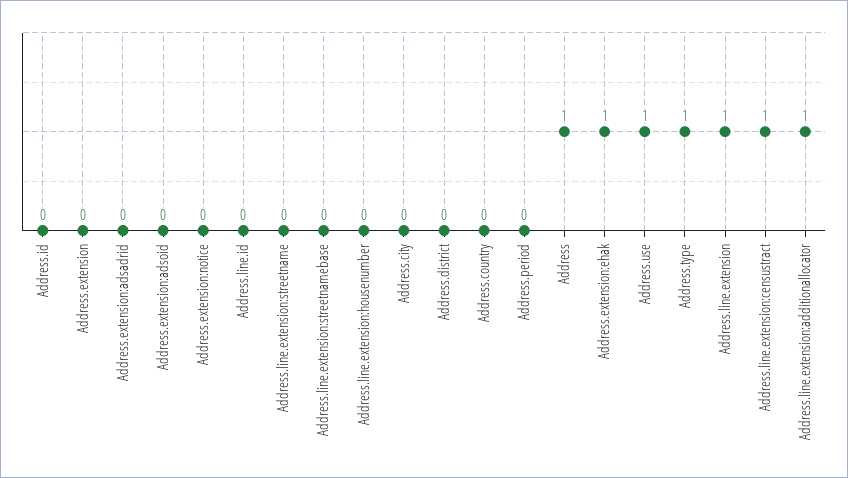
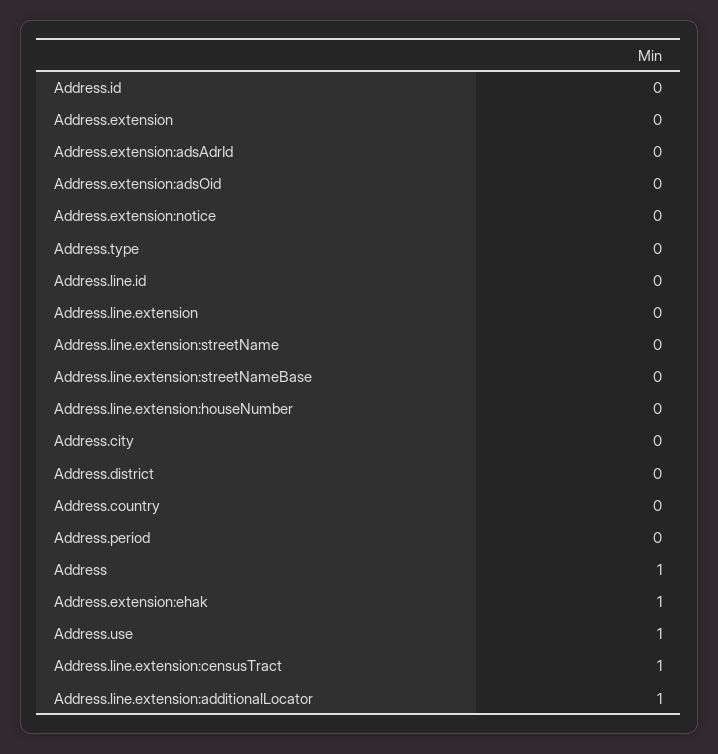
Address.type: 1 -> 0
Address.line.extension: 1 -> 0

